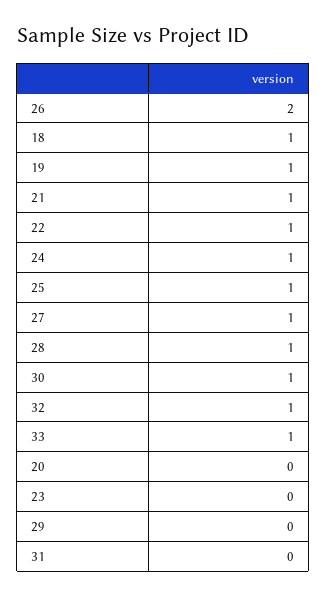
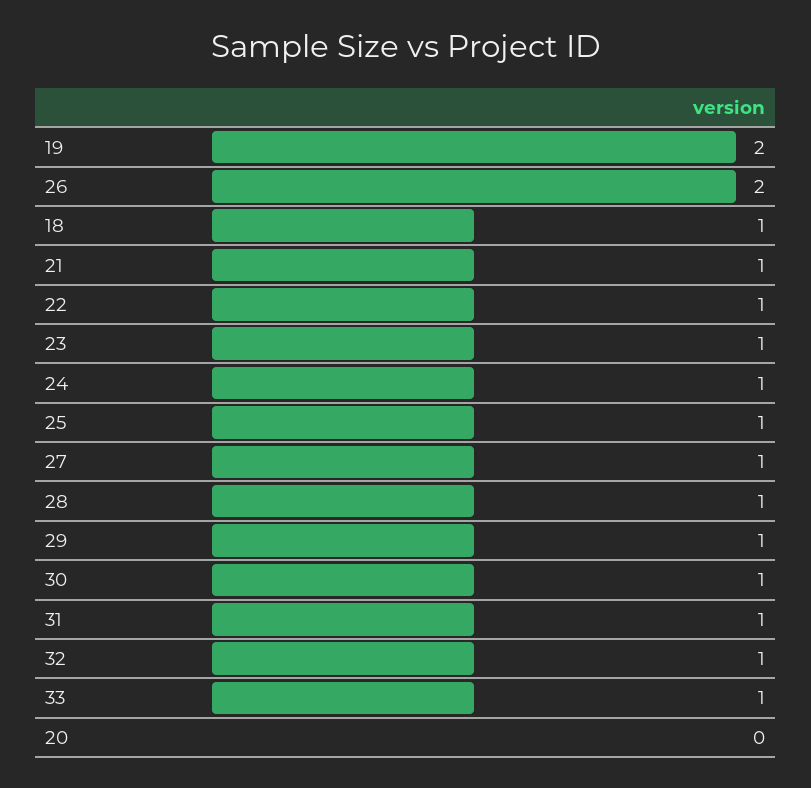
19: 1 -> 2
23: 0 -> 1
29: 0 -> 1
31: 0 -> 1

